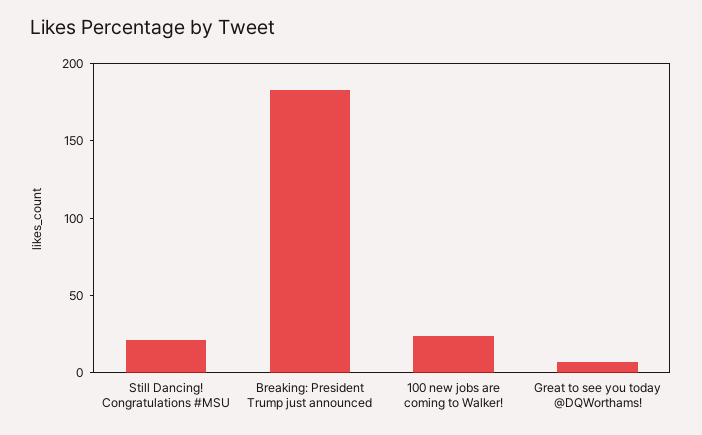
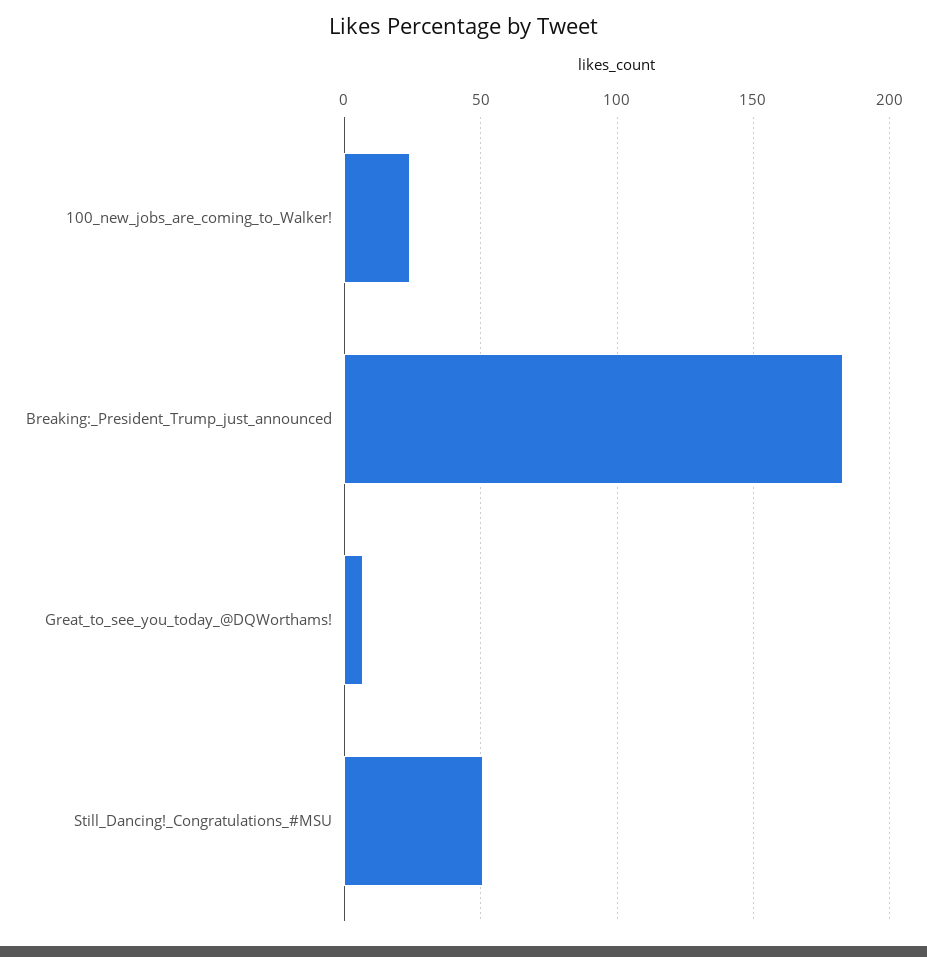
Still Dancing! Congratulations #MSU: 20 -> 50

